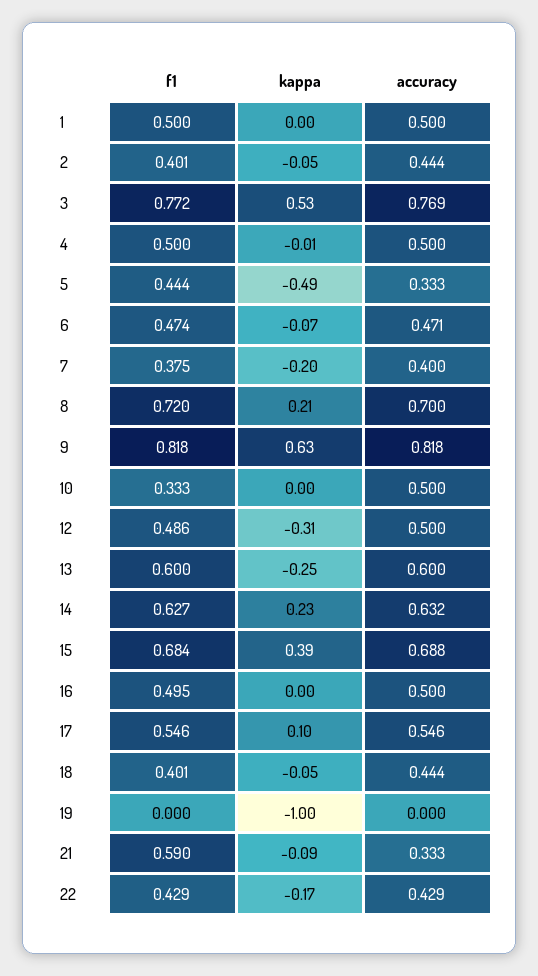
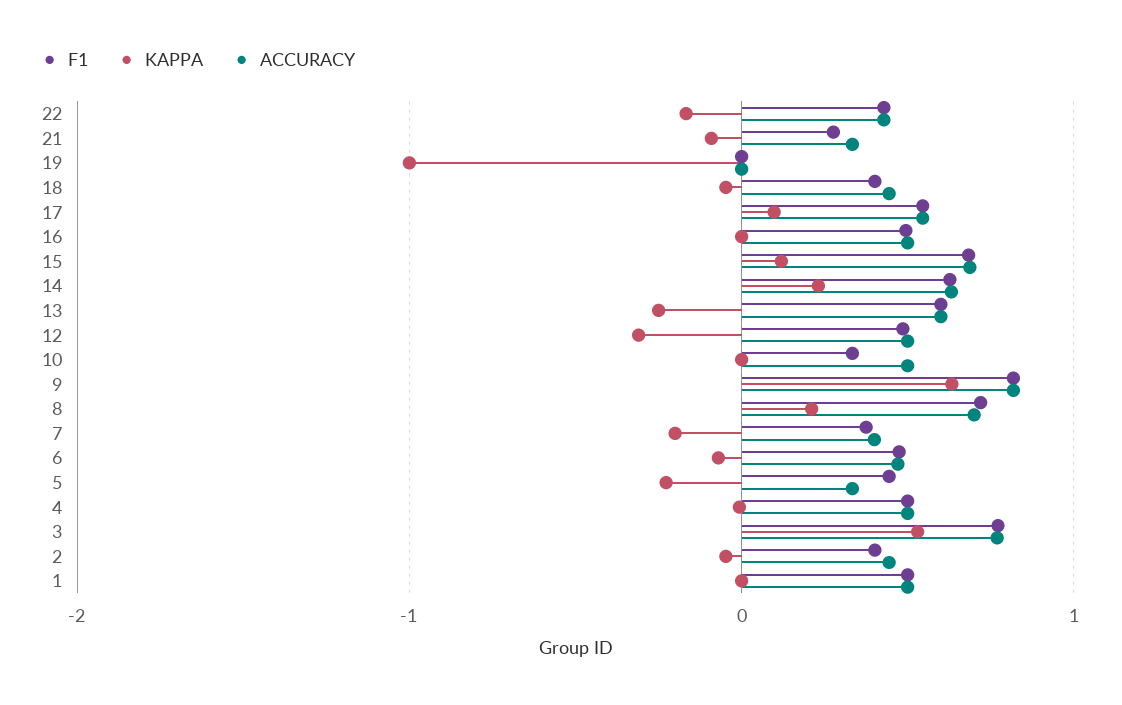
kappa, 5: -0.49 -> -0.2
kappa, 15: 0.39 -> 0.1
f1, 21: 0.59 -> 0.3

